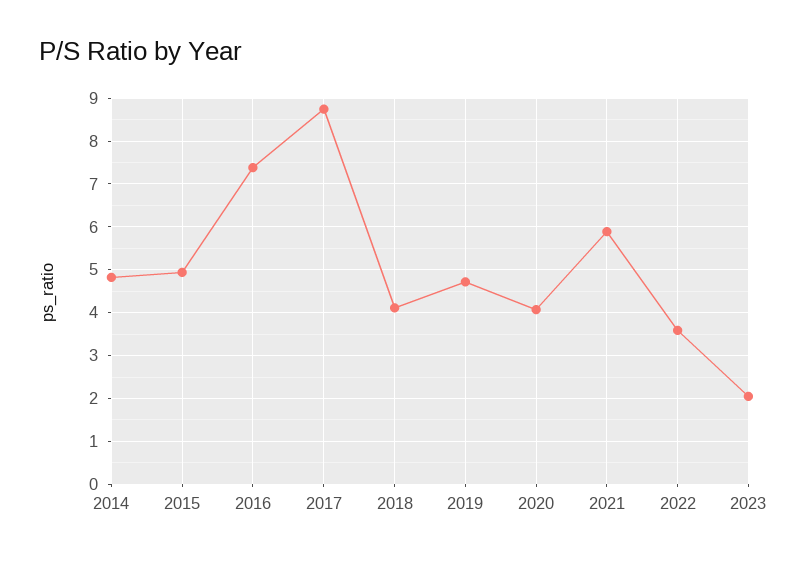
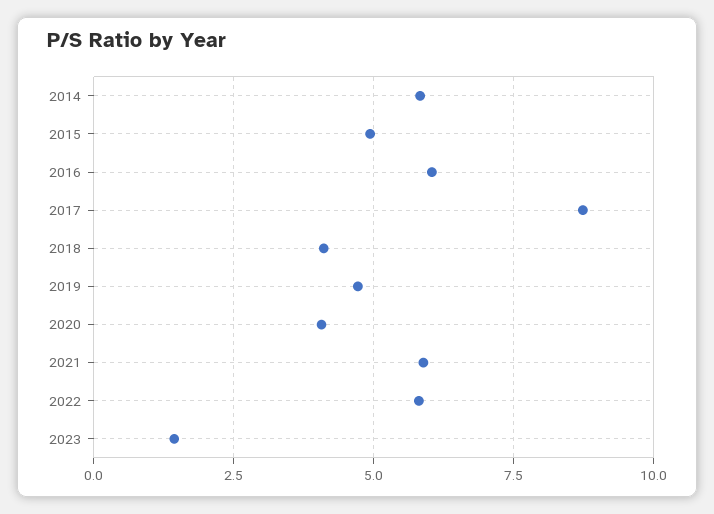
2014: 4.8 -> 5.75
2016: 7.4 -> 6
2022: 3.6 -> 5.75
2023: 2 -> 1.5

